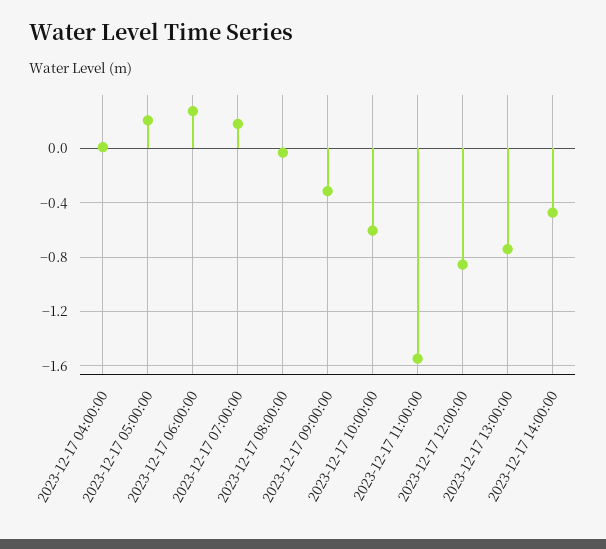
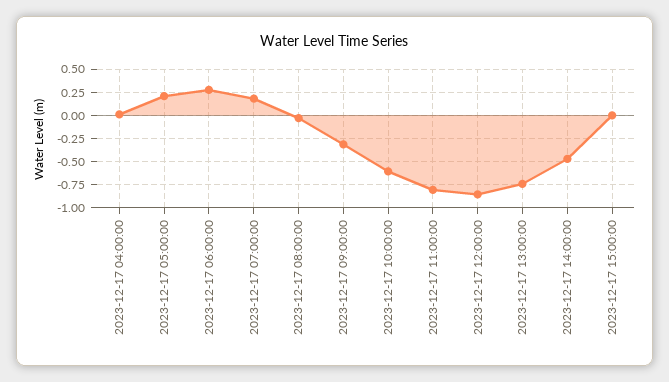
2023-12-17 11:00:00: -1.55 -> -0.75
2023-12-17 15:00:00: none -> 0

